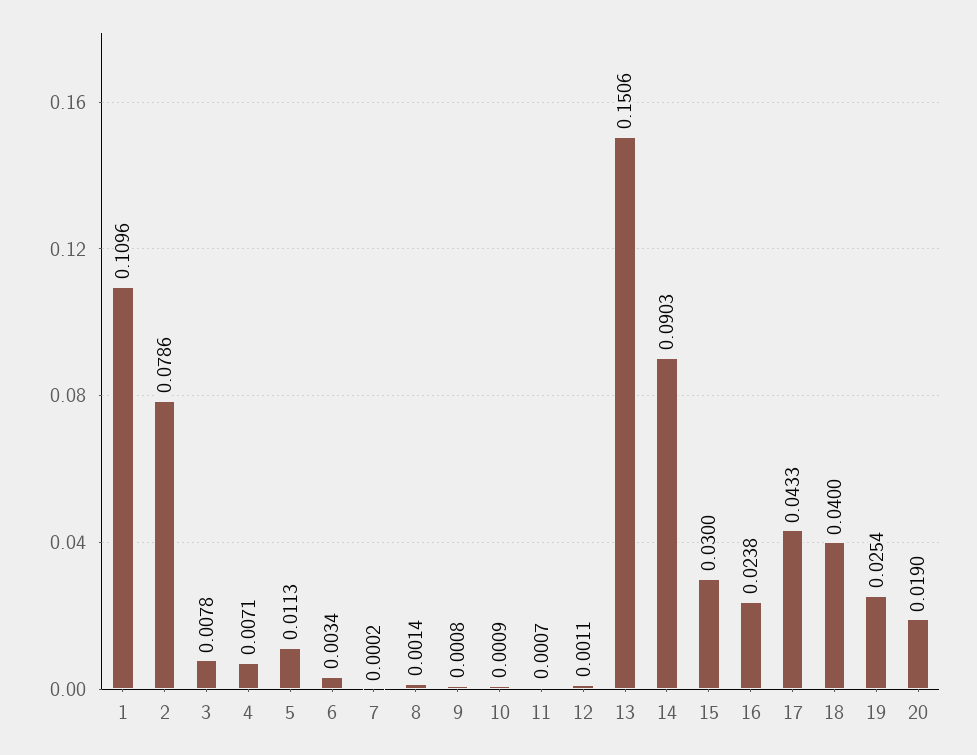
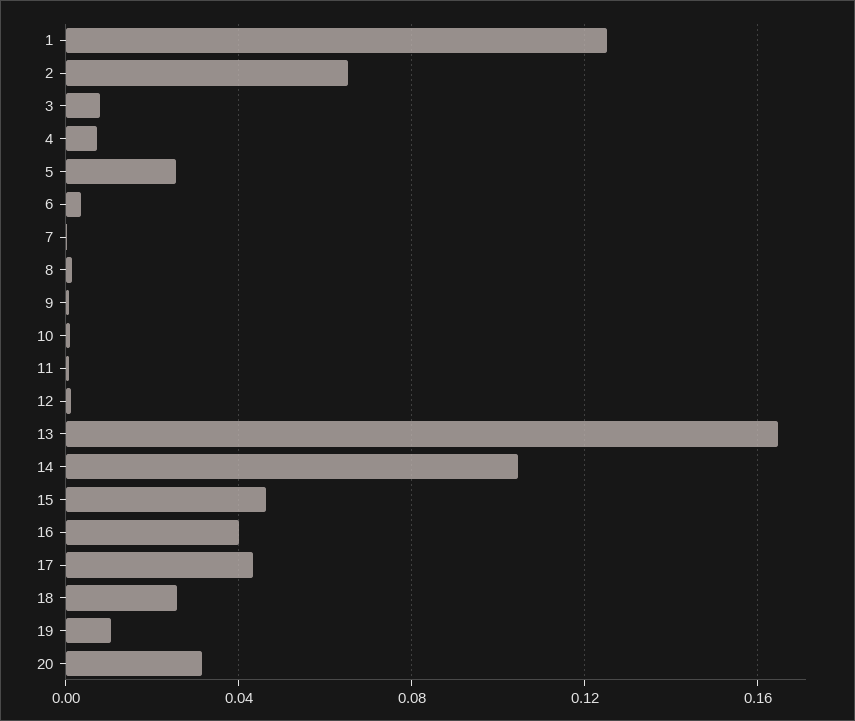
1: 0.1096 -> 0.125
2: 0.0786 -> 0.065
5: 0.0113 -> 0.025
13: 0.1506 -> 0.165
14: 0.0903 -> 0.105
15: 0.03 -> 0.045
16: 0.0238 -> 0.04
18: 0.04 -> 0.025
19: 0.0254 -> 0.01
20: 0.019 -> 0.03

